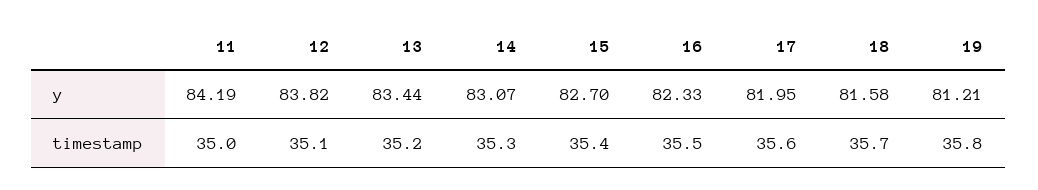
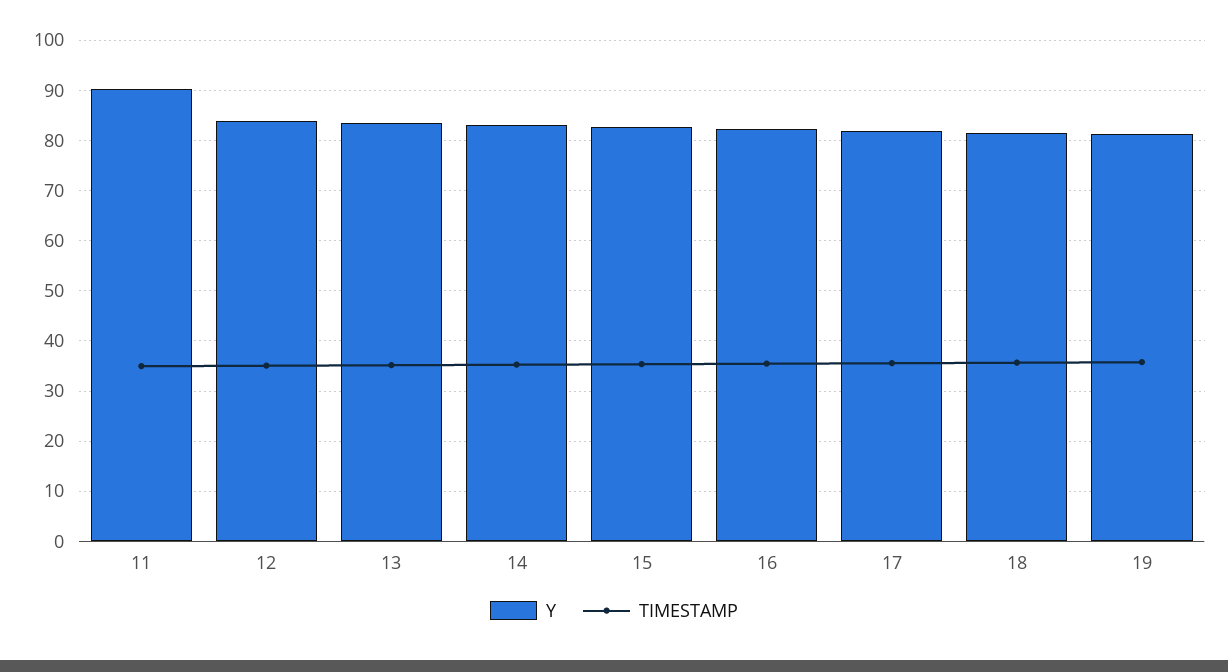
y, 11: 84.19 -> 90

